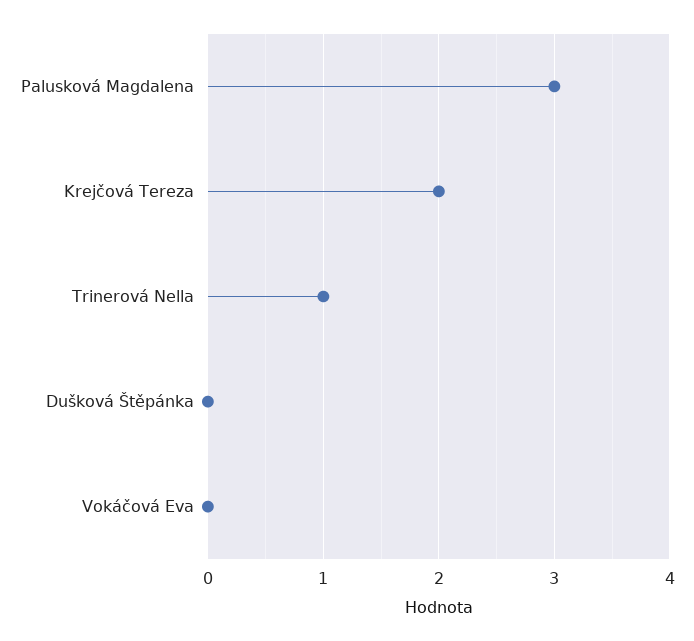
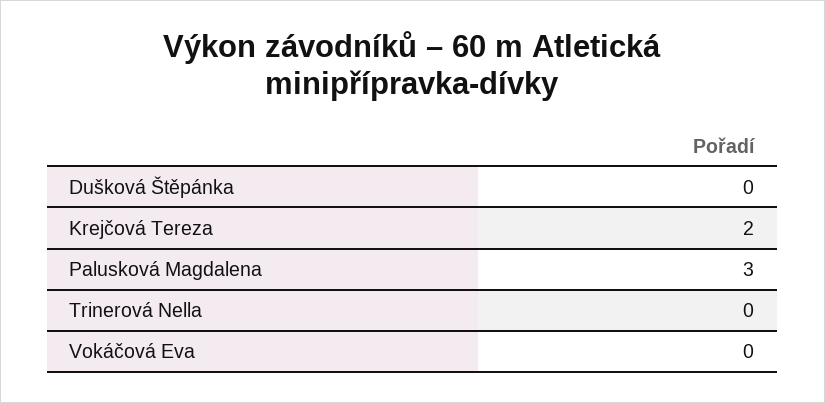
Trinerová Nella: 1 -> 0

